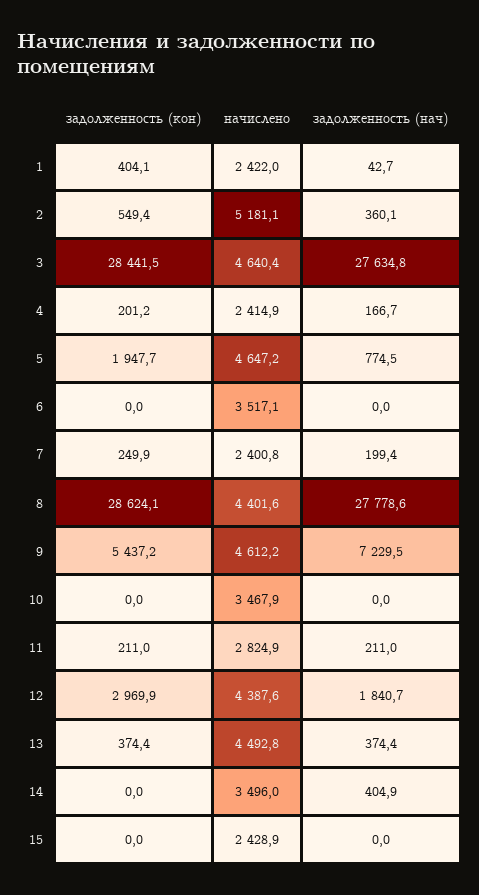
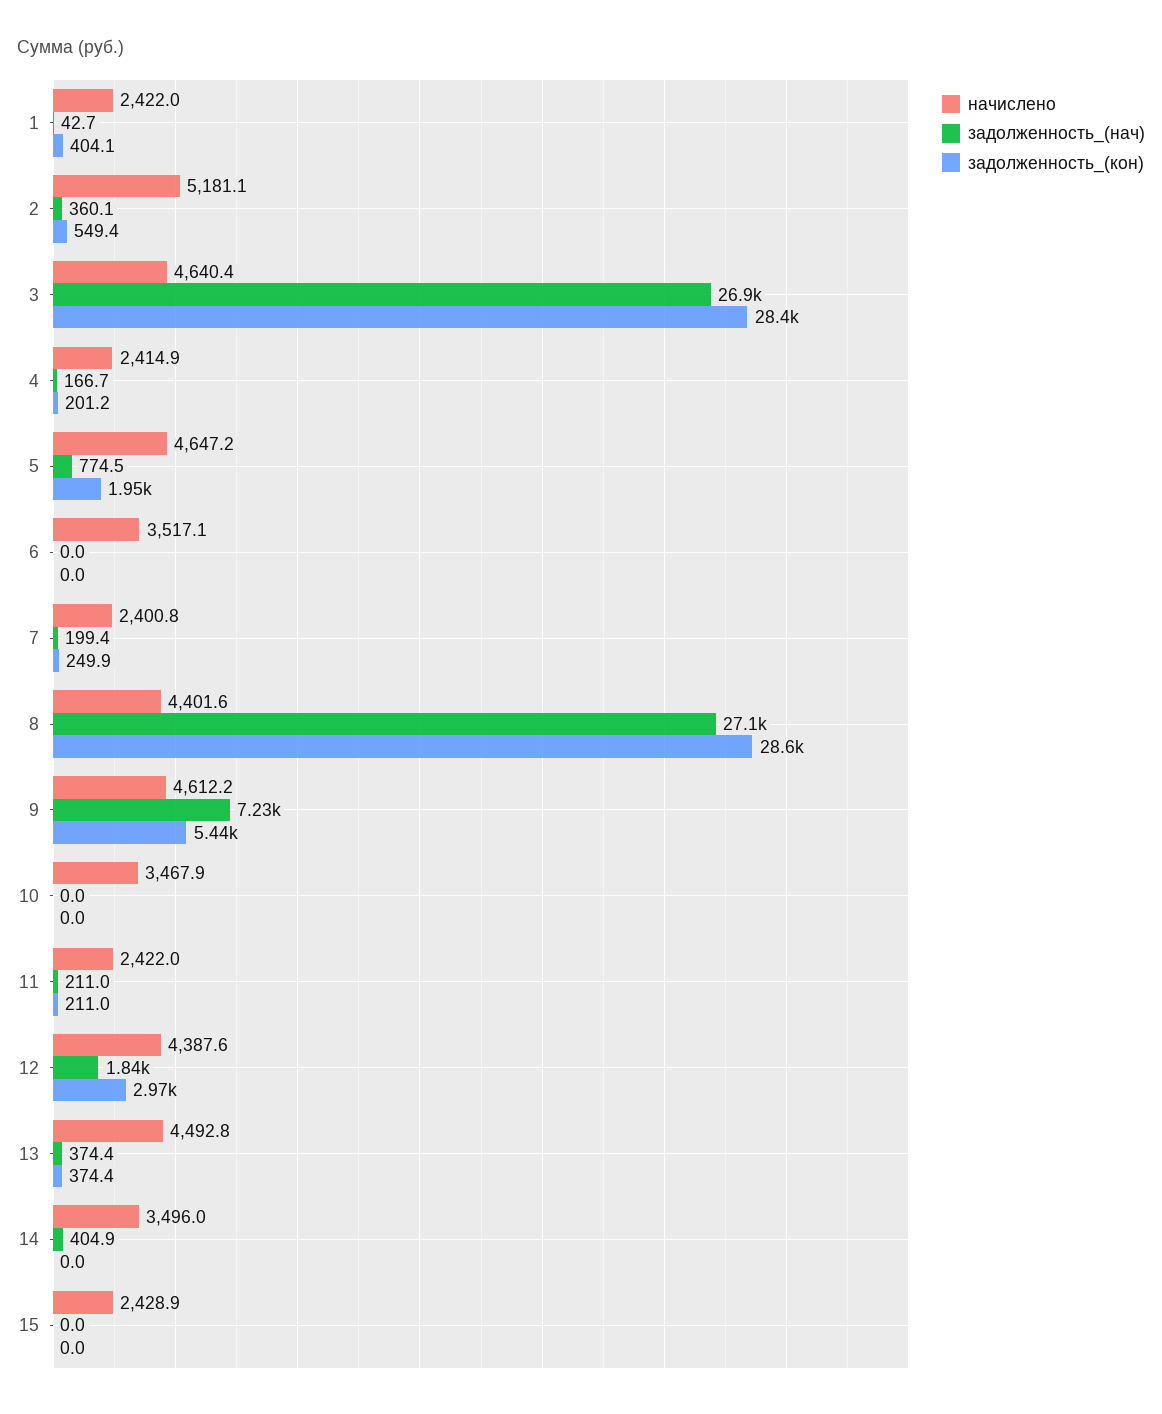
задолженность (нач), 3: 27634.8 -> 26900
задолженность (нач), 8: 27778.6 -> 27100
начислено, 11: 2824.9 -> 2422

